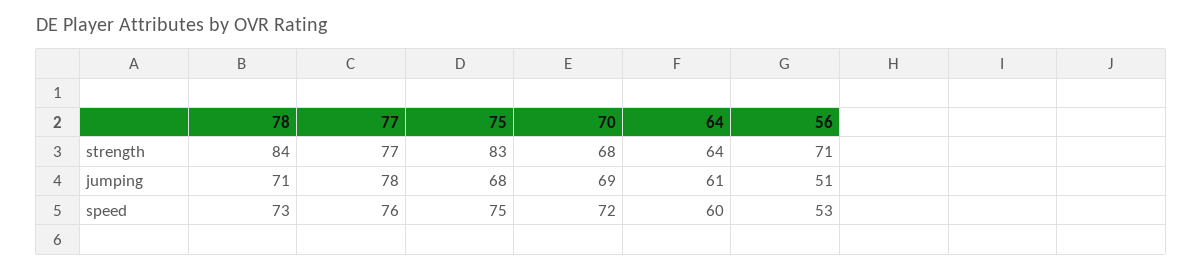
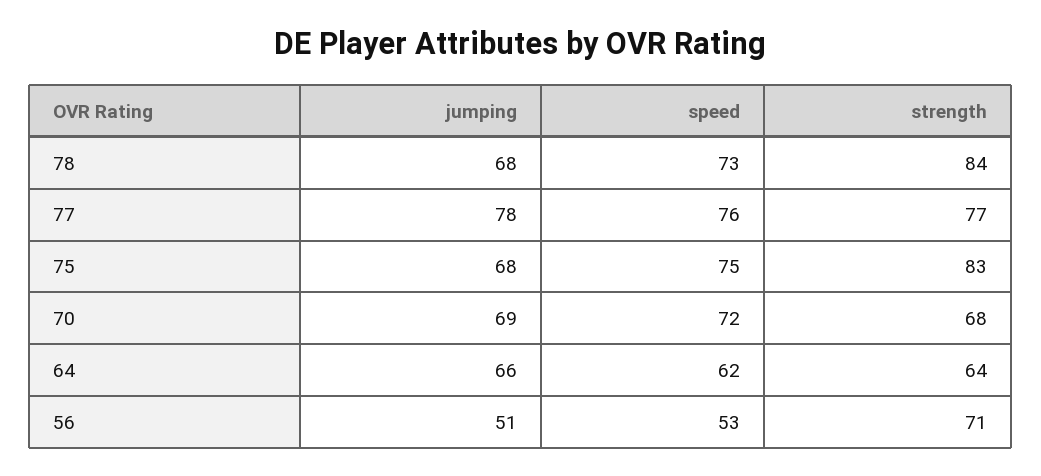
78, jumping: 71 -> 68
64, jumping: 61 -> 66
64, speed: 60 -> 62

